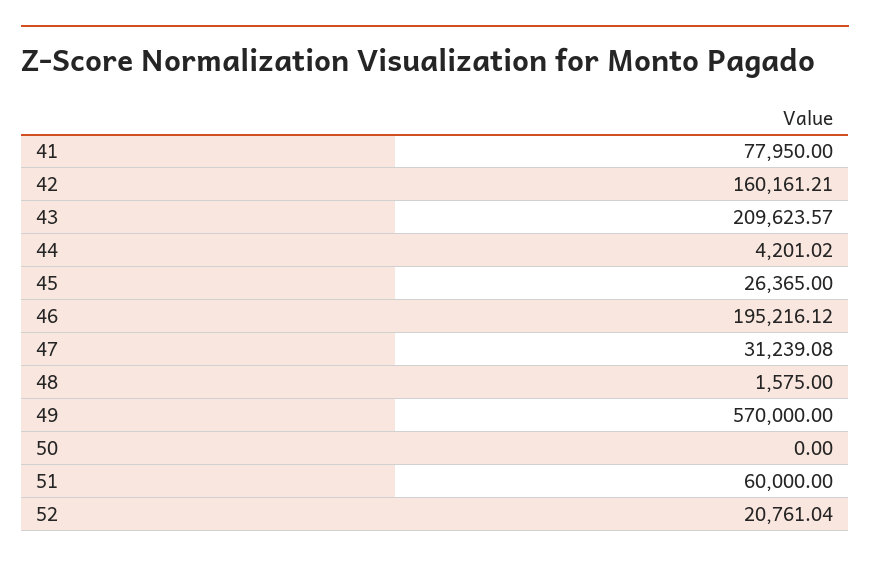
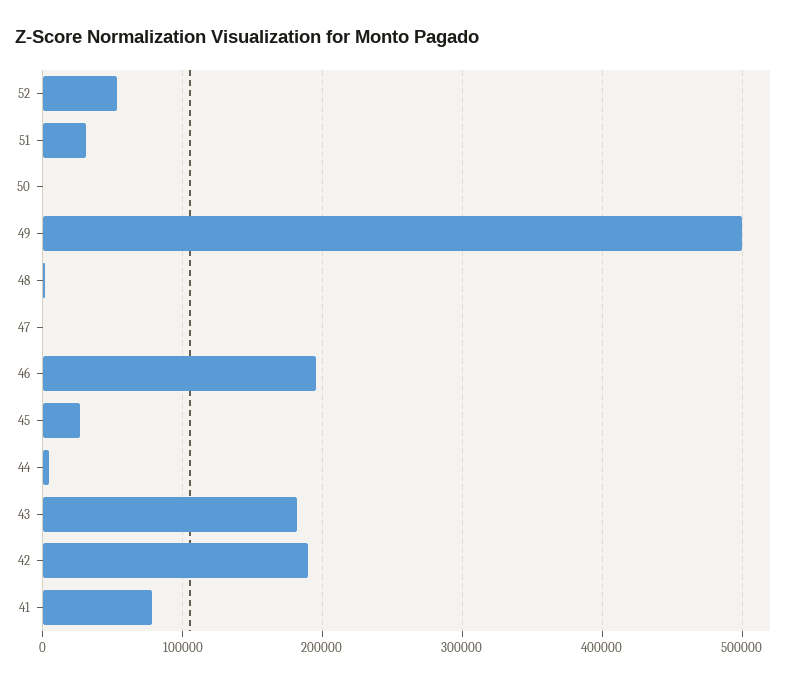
42: 160161.21 -> 190000
43: 209623.57 -> 180000
47: 31239.08 -> 0
49: 570000 -> 500000
51: 60000 -> 30000
52: 20761.04 -> 50000

